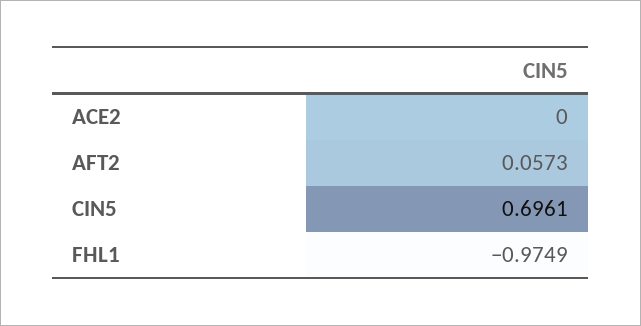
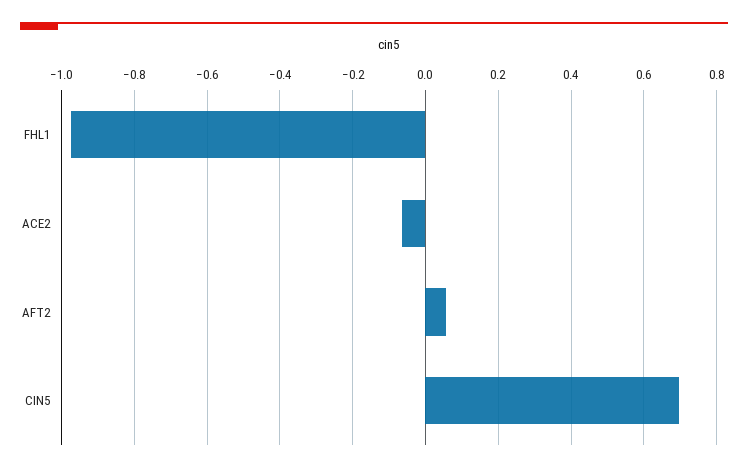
ACE2: 0 -> -0.06

